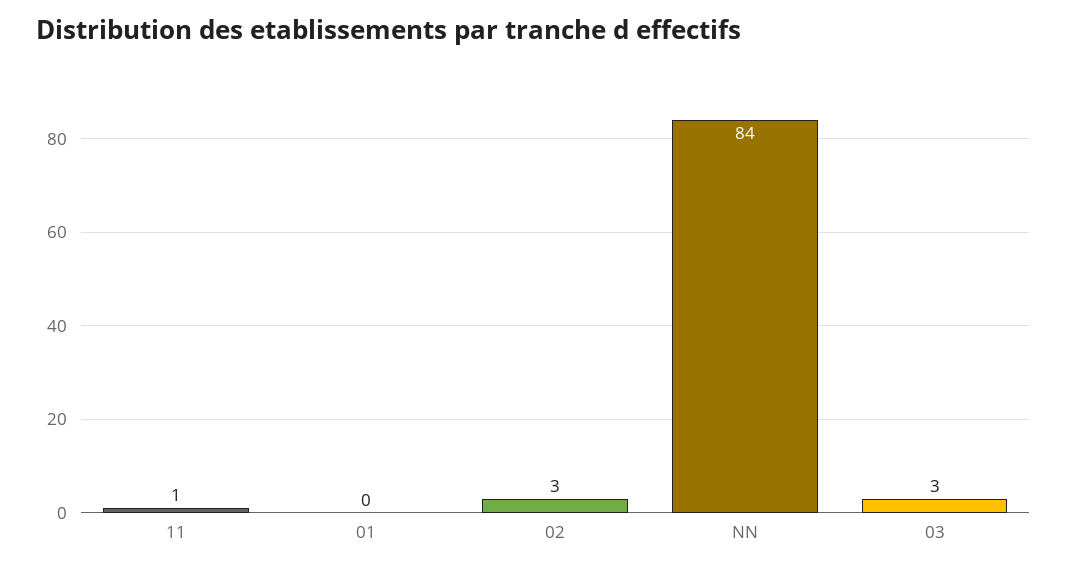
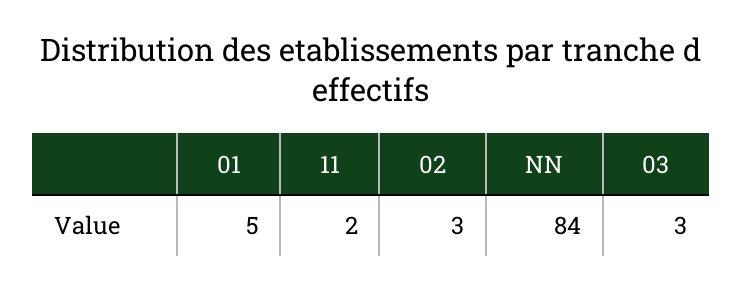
11: 1 -> 2
01: 0 -> 5

